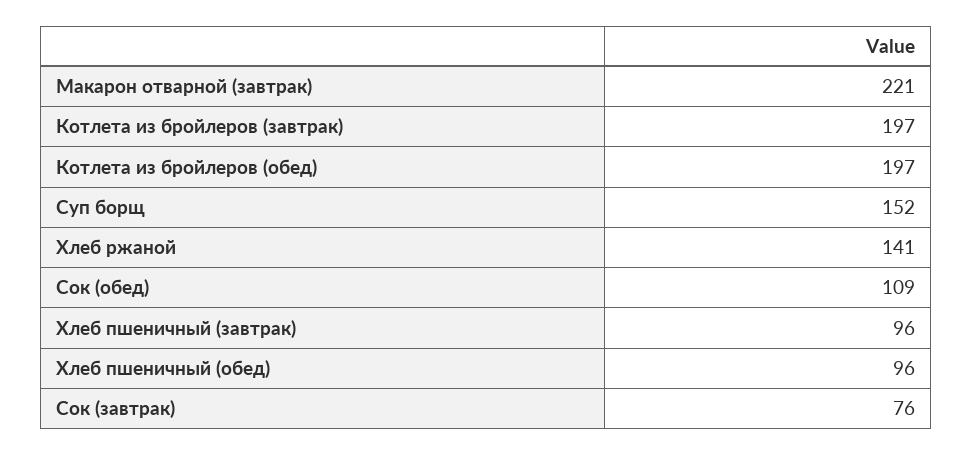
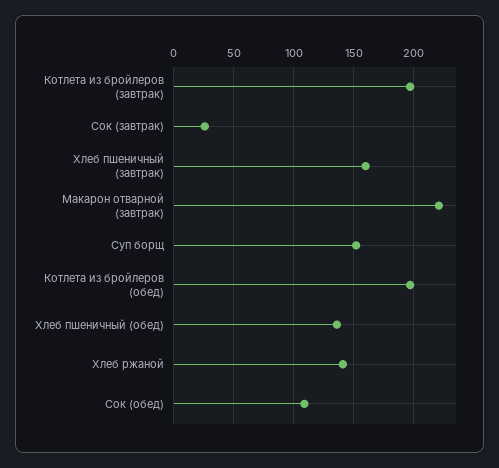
Хлеб пшеничный (завтрак): 96 -> 160
Хлеб пшеничный (обед): 96 -> 135
Сок (завтрак): 76 -> 25

